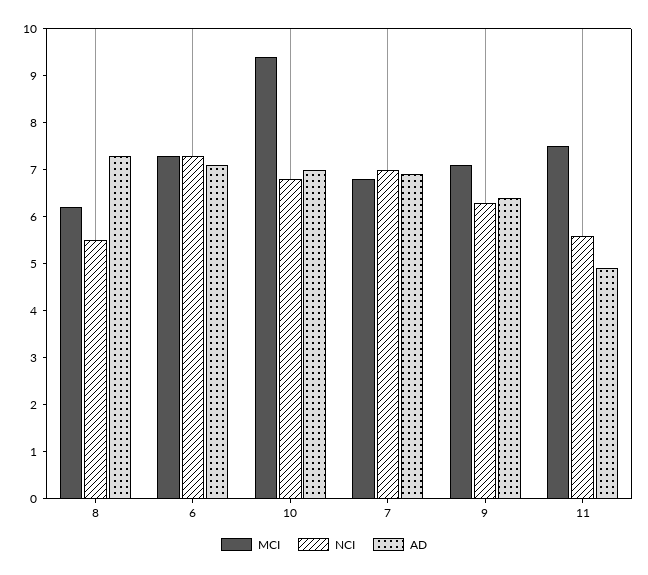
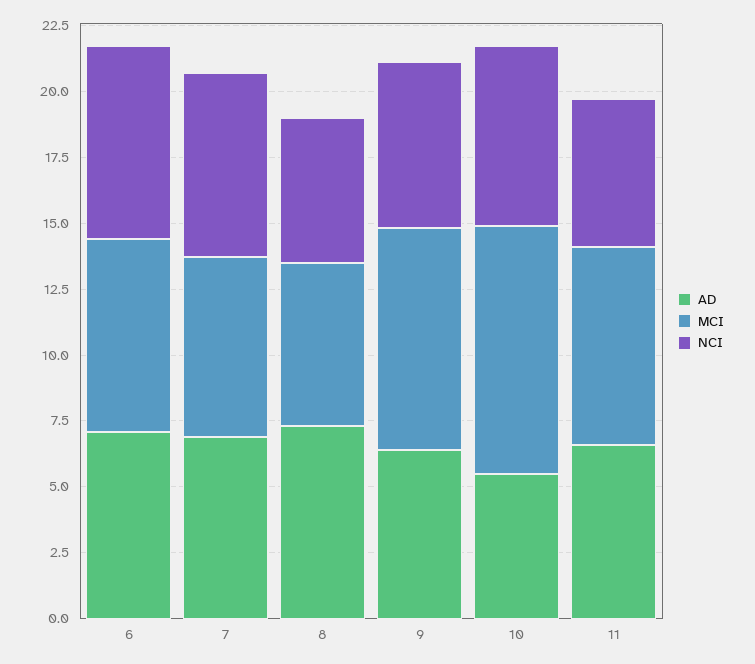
AD, 10: 7 -> 5.5
MCI, 9: 7 -> 8.5
AD, 11: 5 -> 6.5

